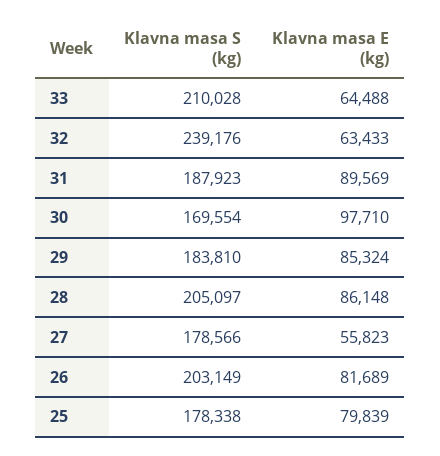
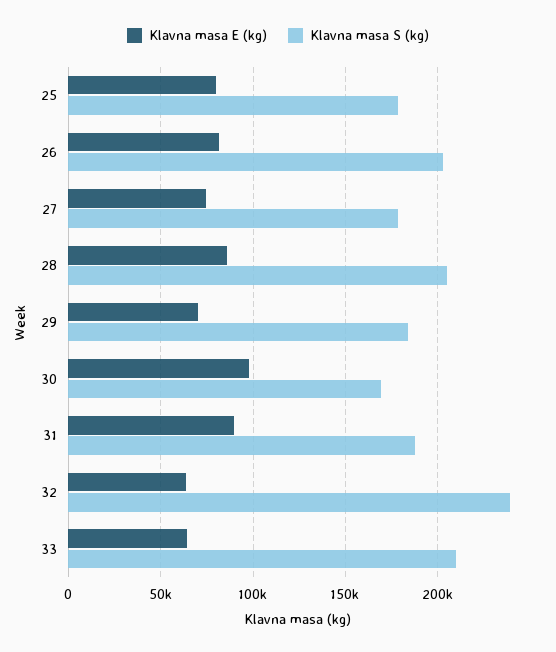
Klavna masa E (kg), 29: 85324 -> 70000
Klavna masa E (kg), 27: 55823 -> 75000

